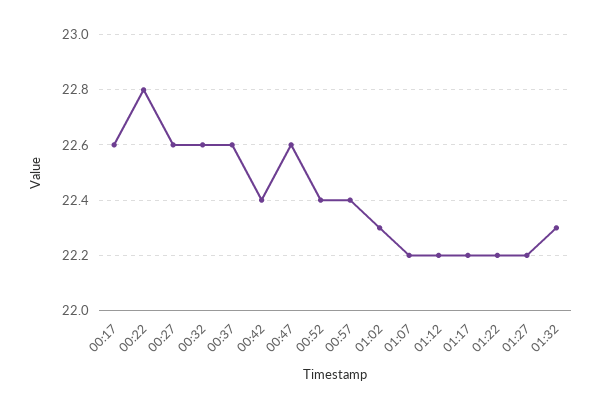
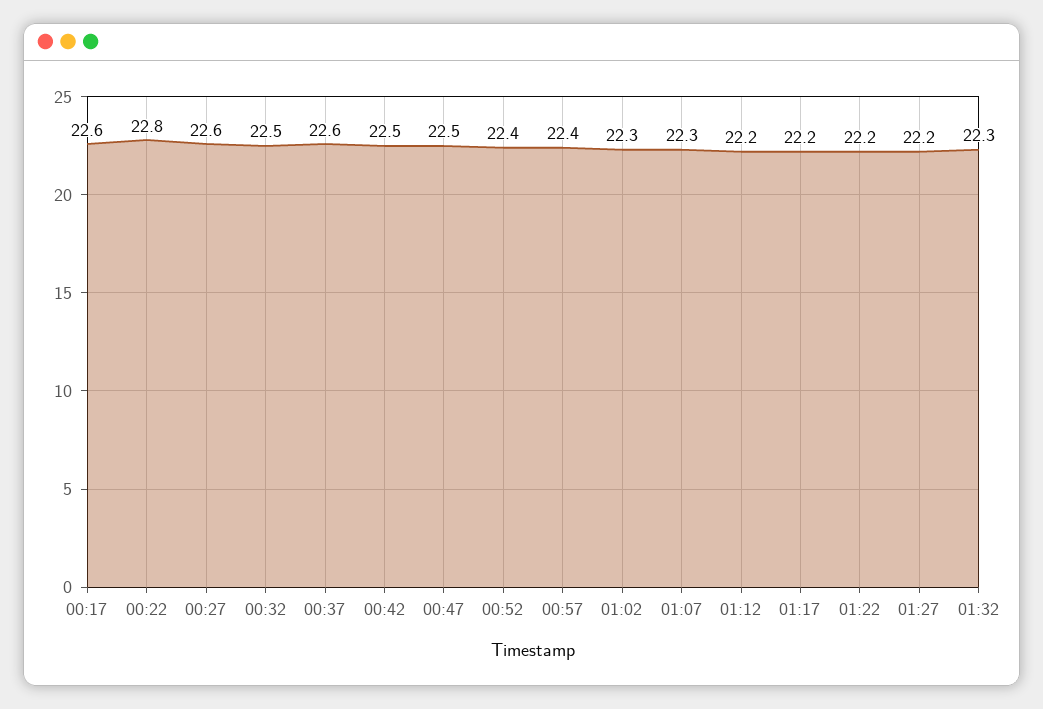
00:32: 22.6 -> 22.5
00:42: 22.4 -> 22.5
00:47: 22.6 -> 22.5
01:07: 22.2 -> 22.3

